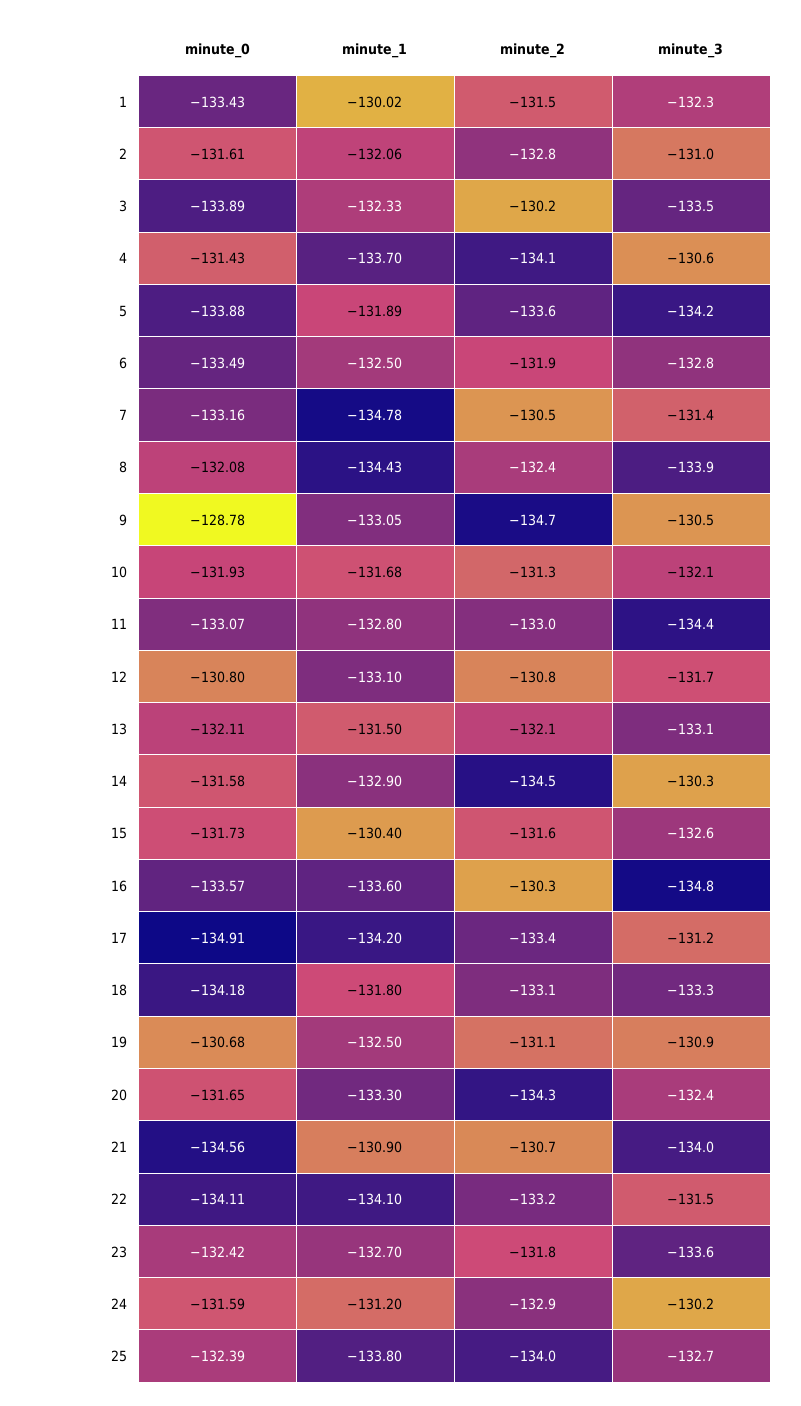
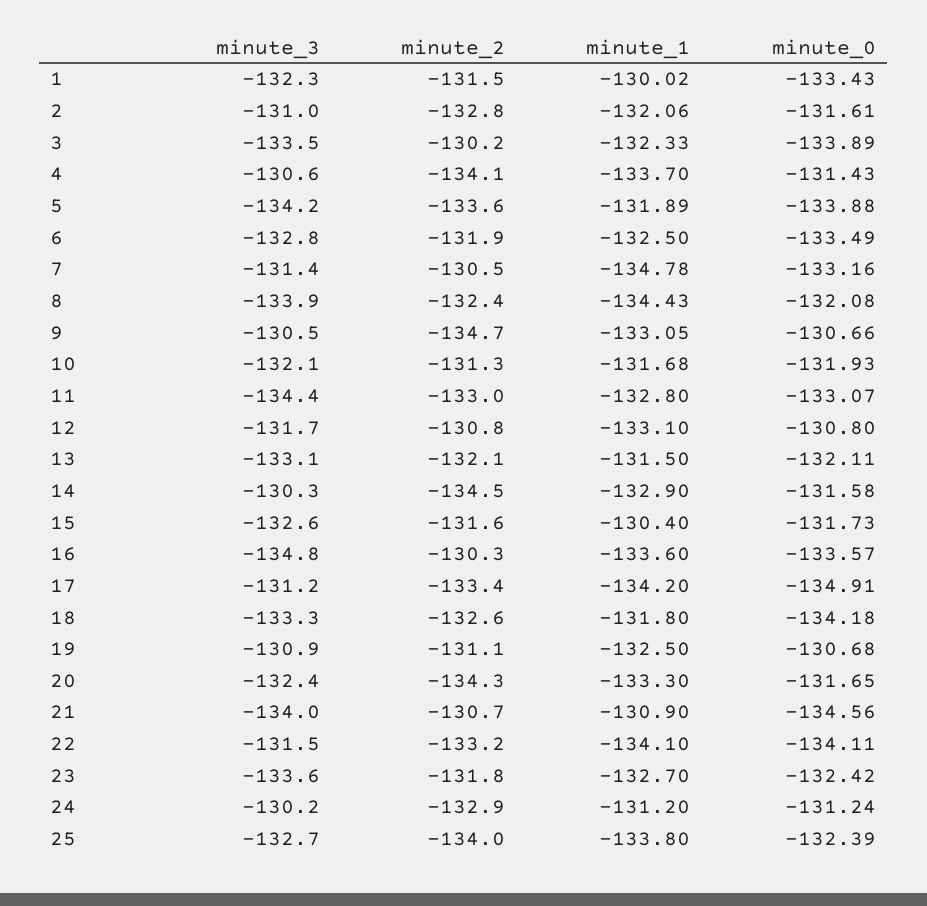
minute_0, 9: -128.78 -> -130.66
minute_2, 18: -133.1 -> -132.6
minute_0, 24: -131.59 -> -131.24

